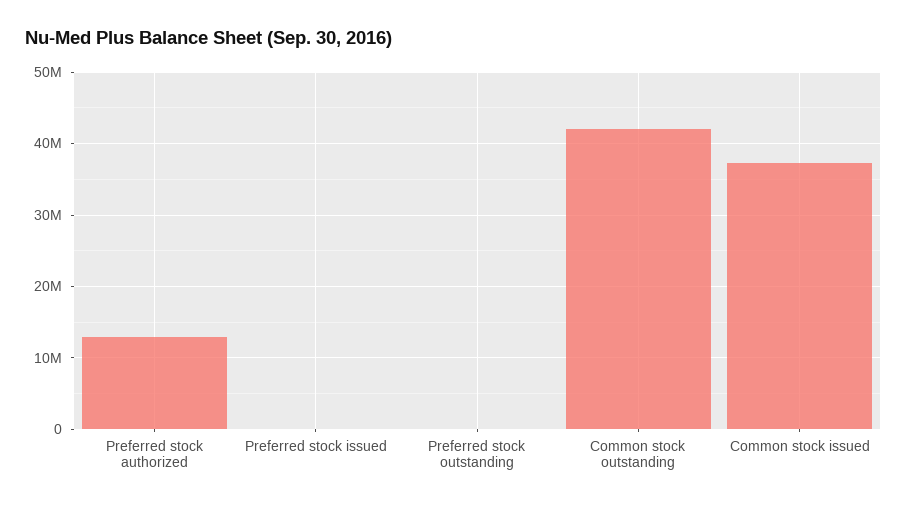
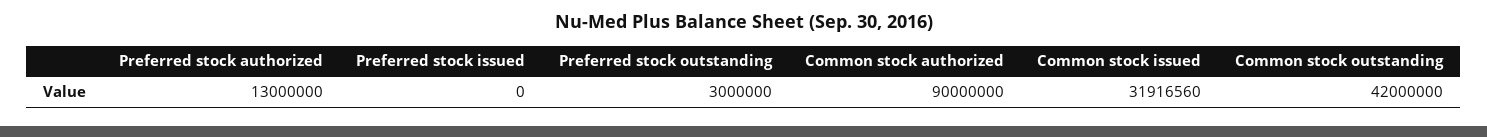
Preferred stock outstanding: 0 -> 3000000
Common stock issued: 37000000 -> 31916560
Common stock authorized: none -> 90000000

